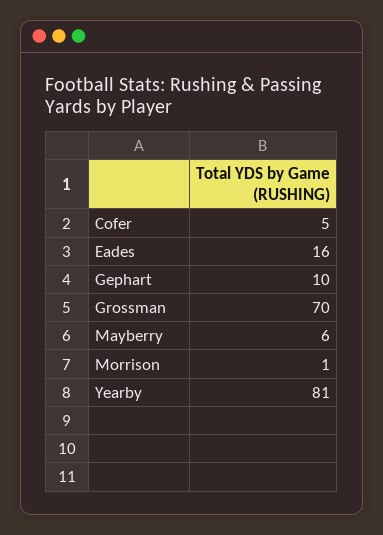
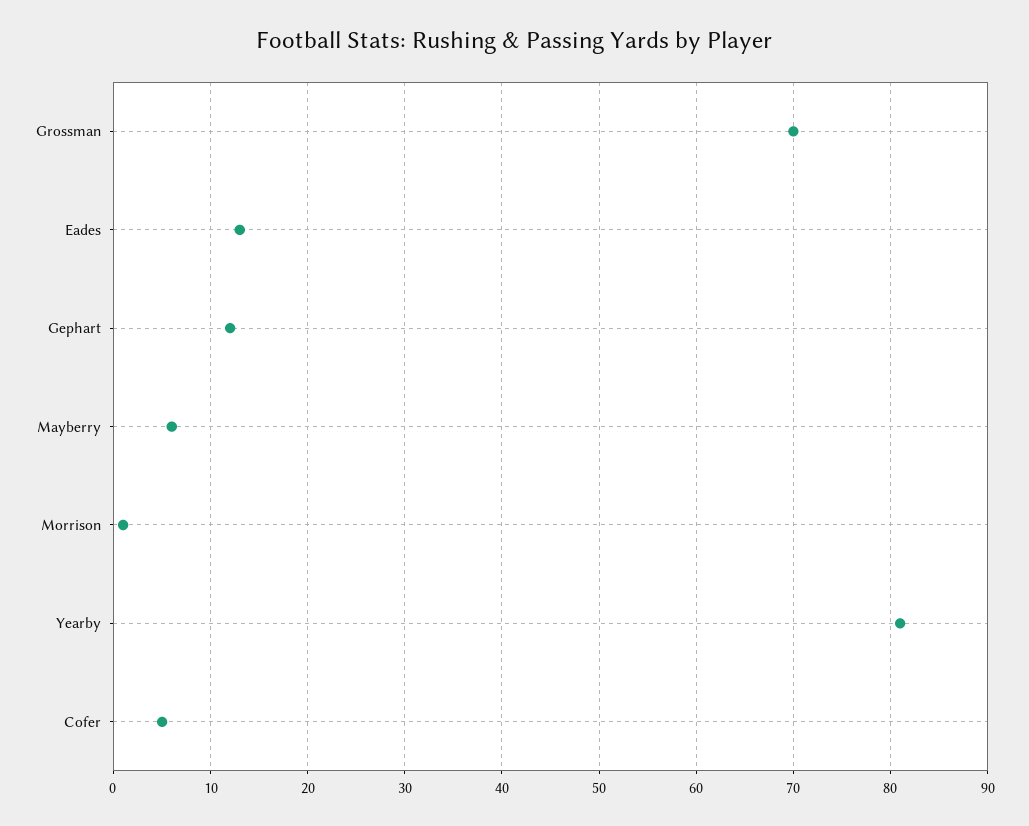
Eades: 16 -> 13
Gephart: 10 -> 12

